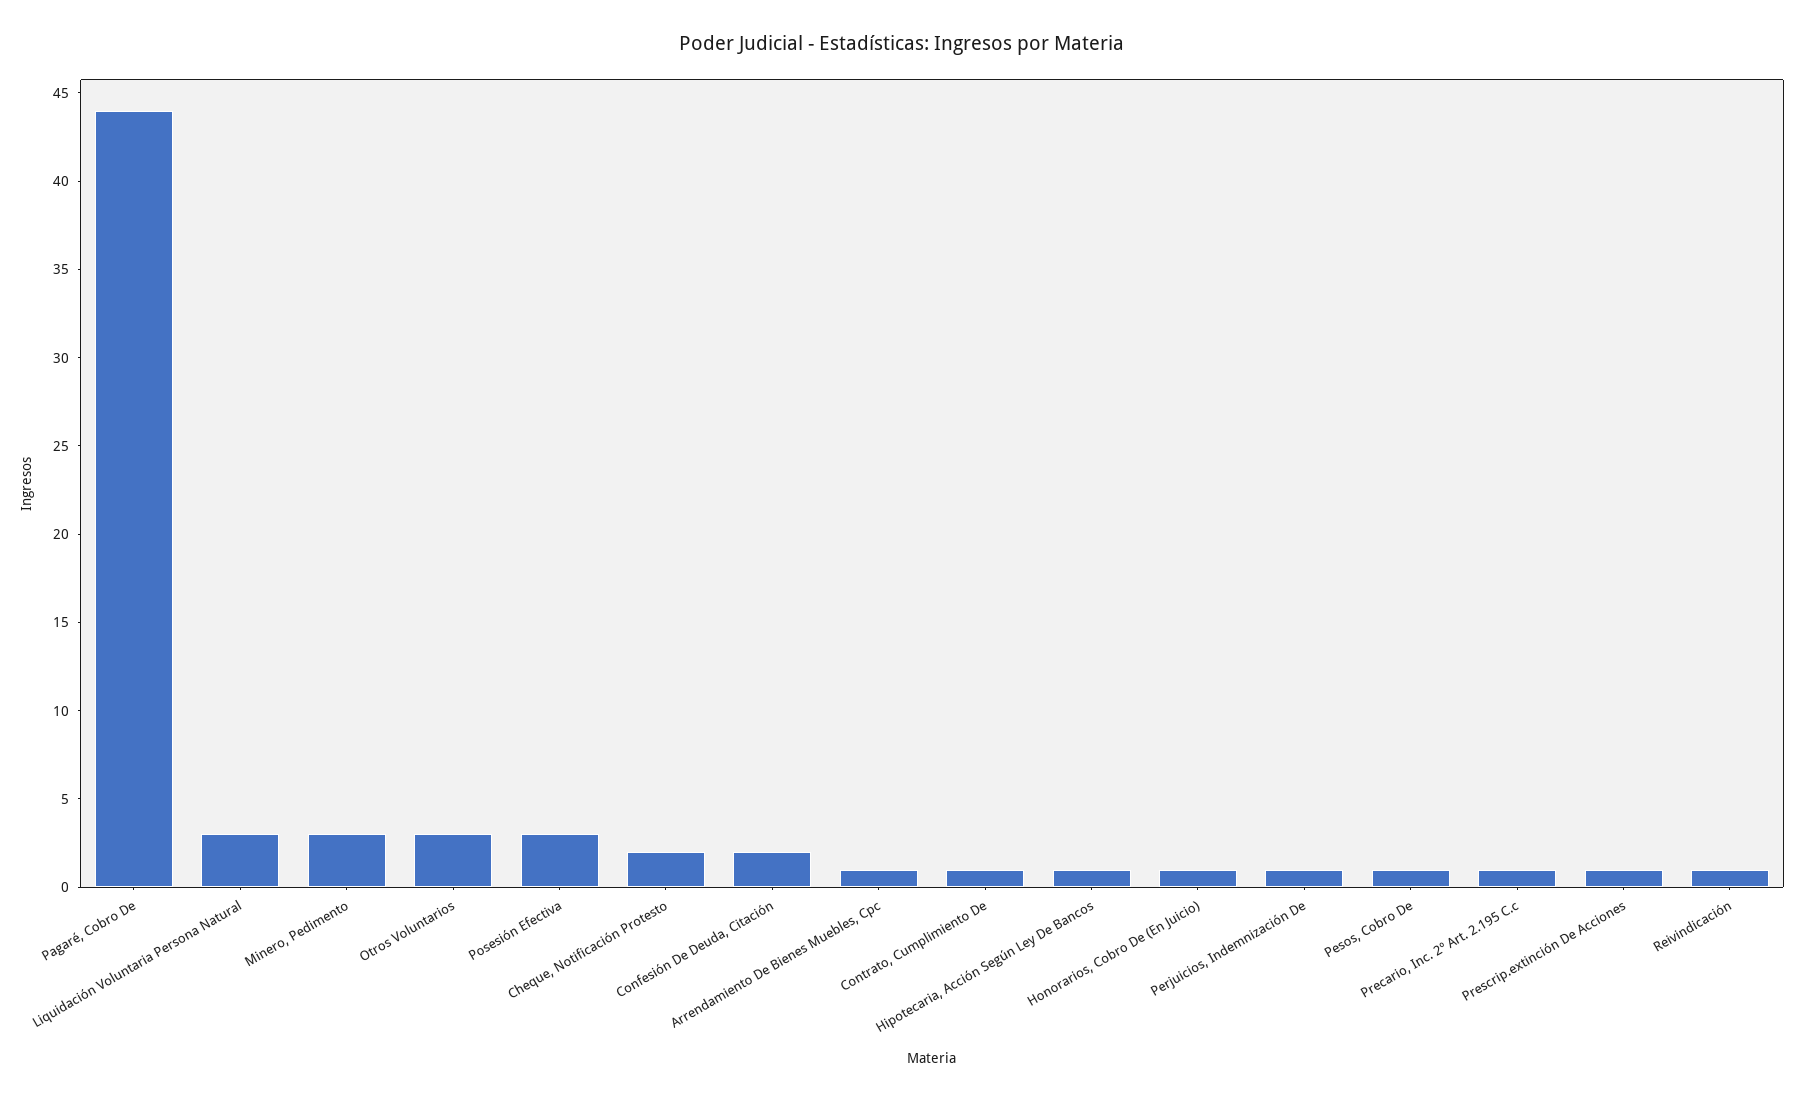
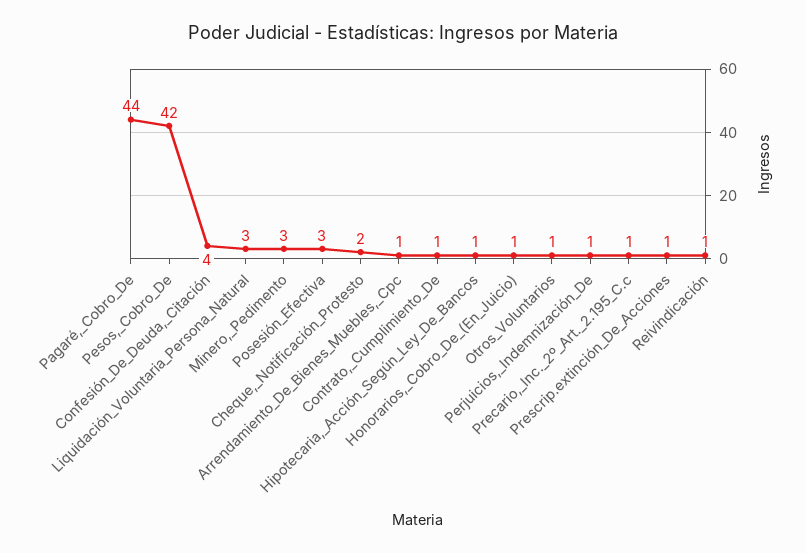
Otros Voluntarios: 3 -> 1
Confesión De Deuda, Citación: 2 -> 4
Pesos, Cobro De: 1 -> 42

